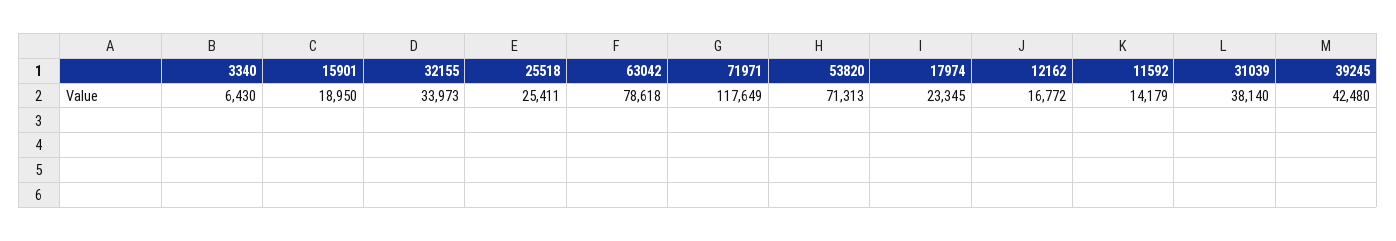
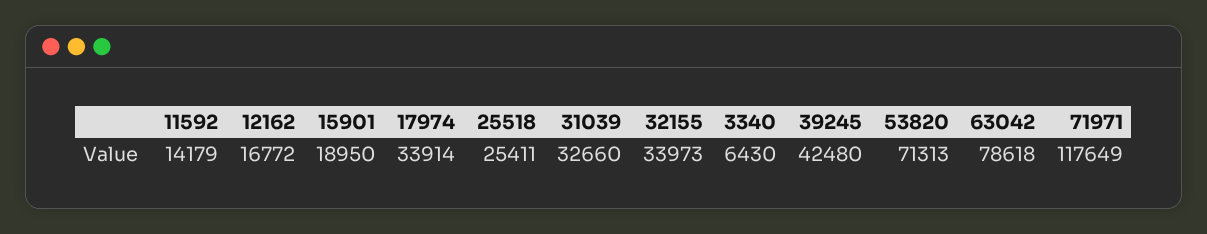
17974: 23345 -> 33914
31039: 38140 -> 32660

